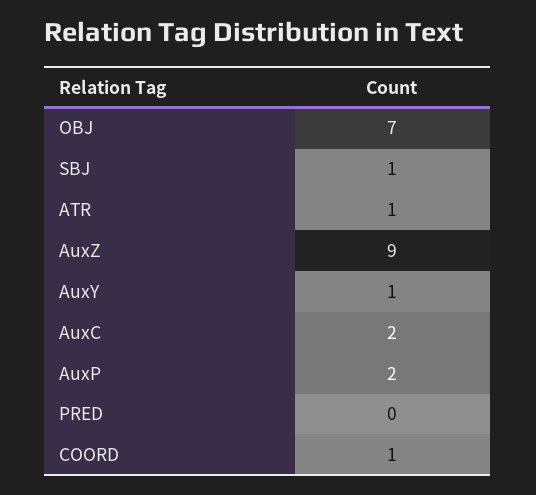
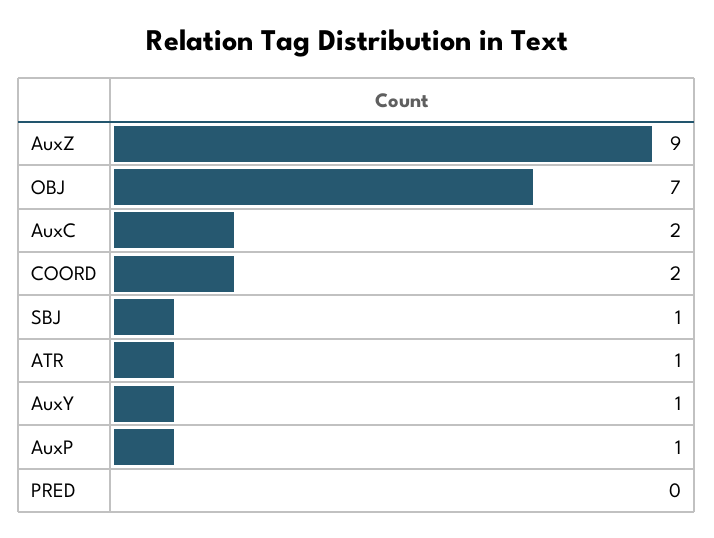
AuxP: 2 -> 1
COORD: 1 -> 2

